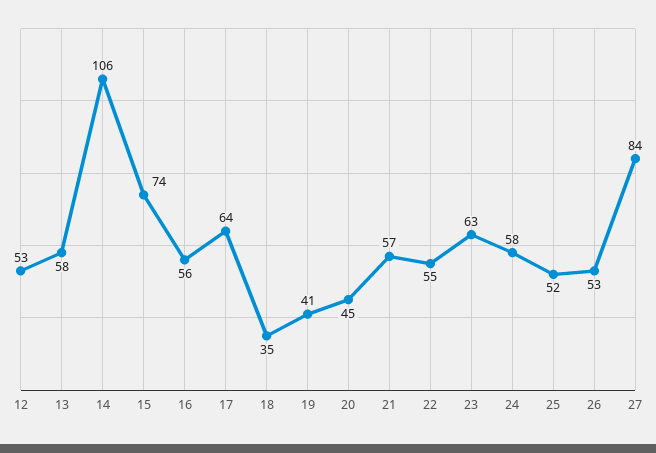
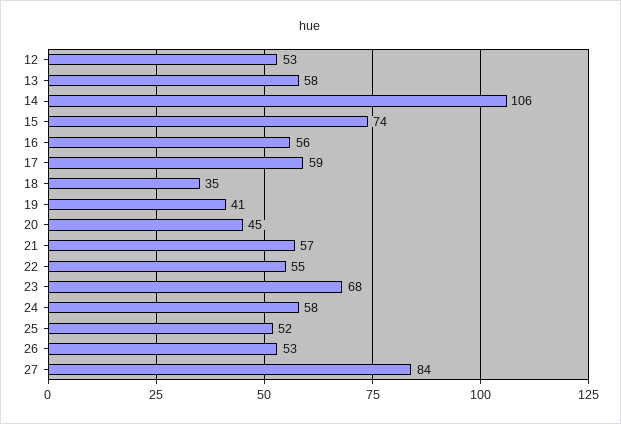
17: 64 -> 59
23: 63 -> 68

